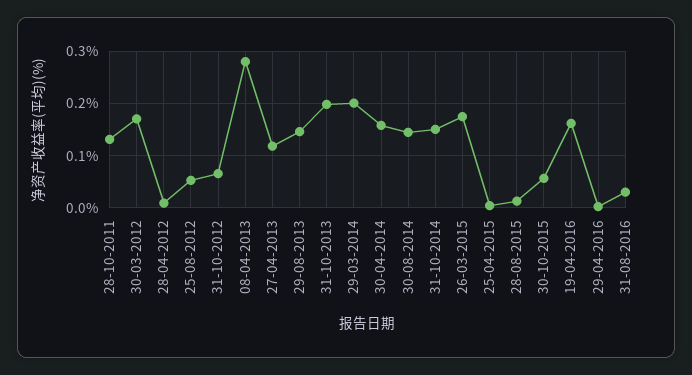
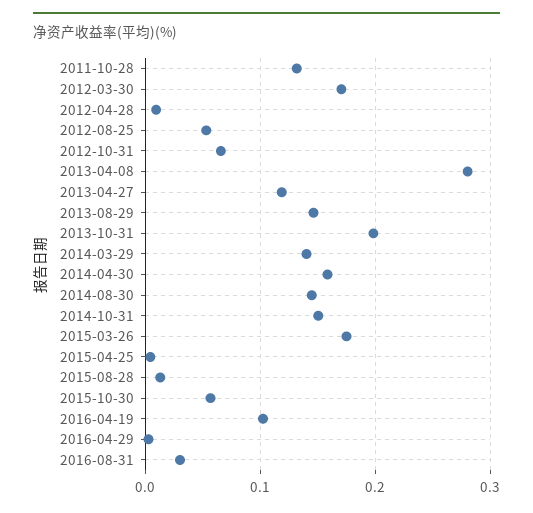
29-03-2014: 0.2 -> 0.14
19-04-2016: 0.16 -> 0.1

